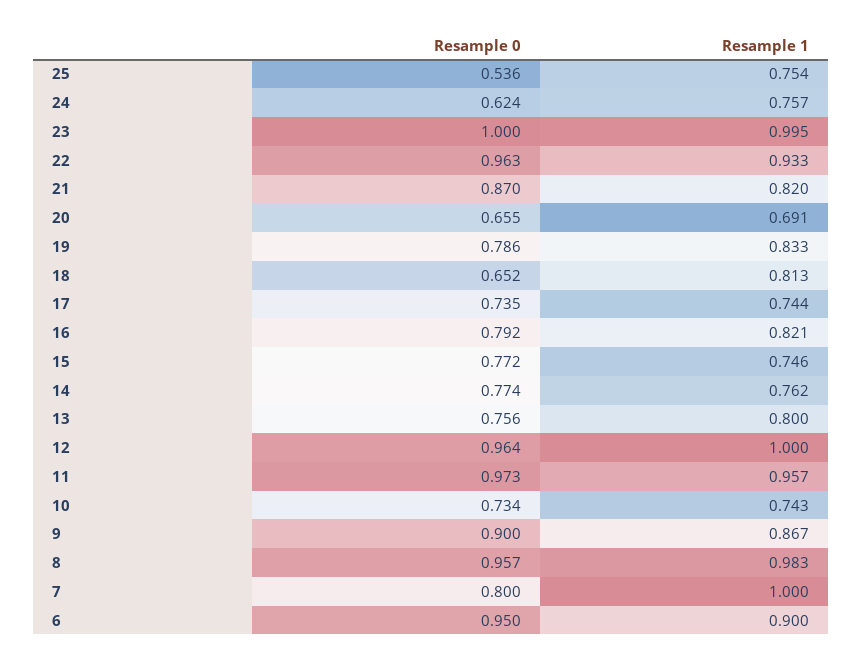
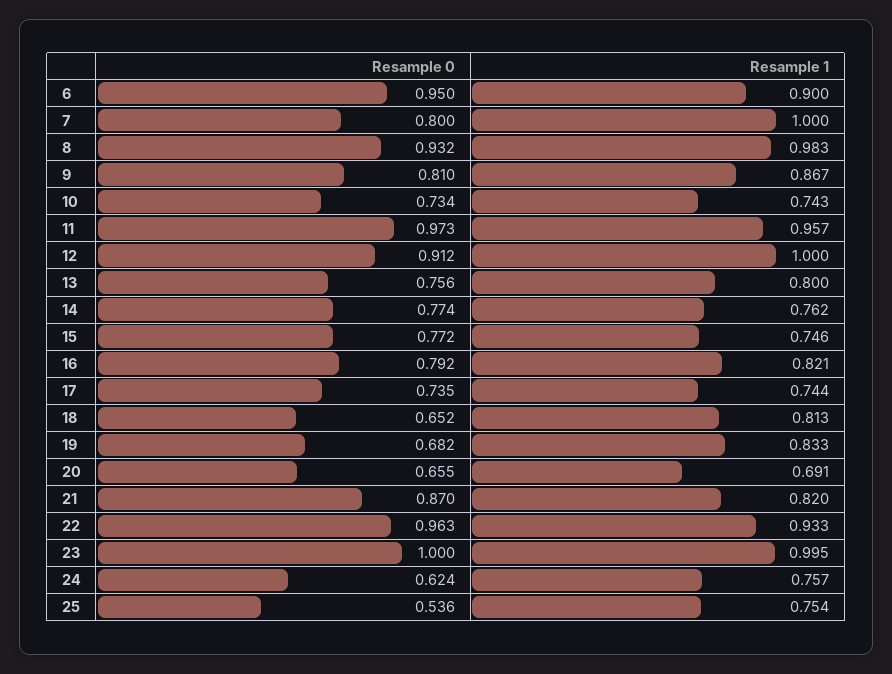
Resample 0, 19: 0.786 -> 0.682
Resample 0, 12: 0.964 -> 0.912
Resample 0, 9: 0.9 -> 0.81
Resample 0, 8: 0.957 -> 0.932

